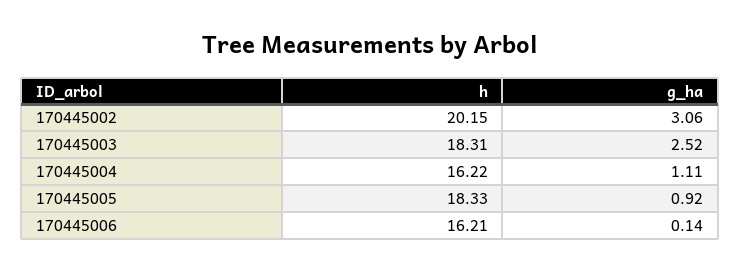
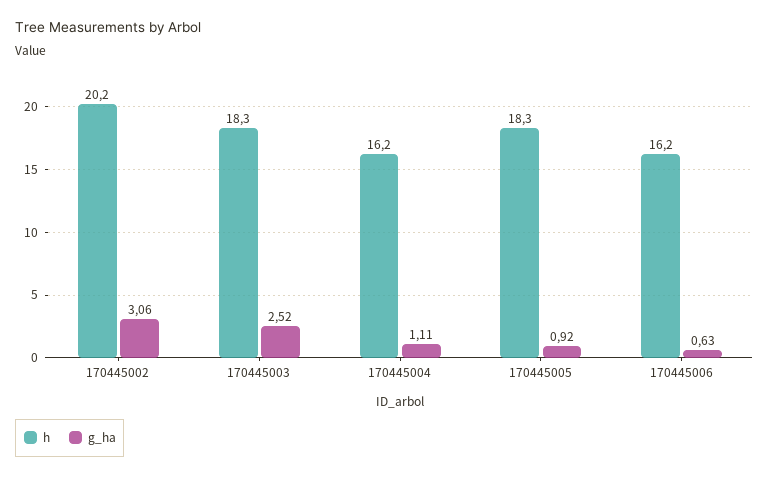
g_ha, 170445006: 0.14 -> 0.63

